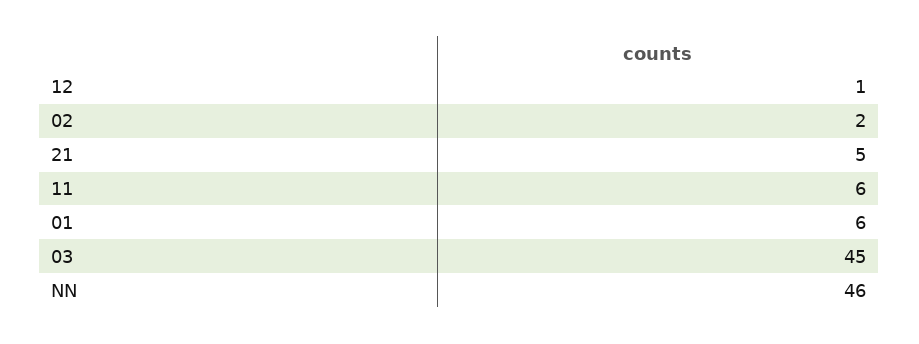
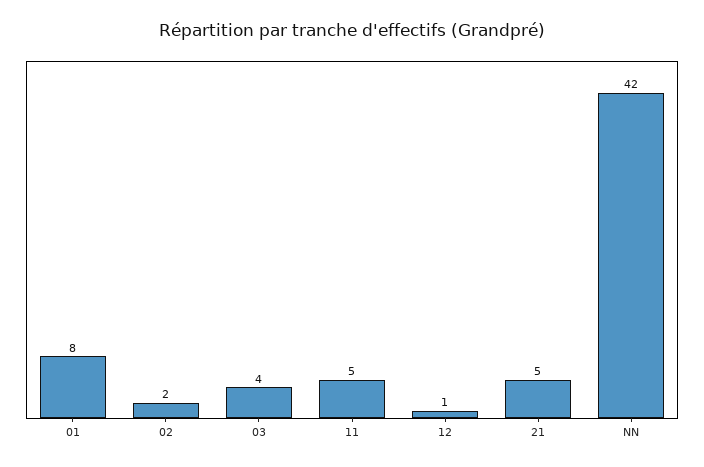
11: 6 -> 5
01: 6 -> 8
03: 45 -> 4
NN: 46 -> 42

